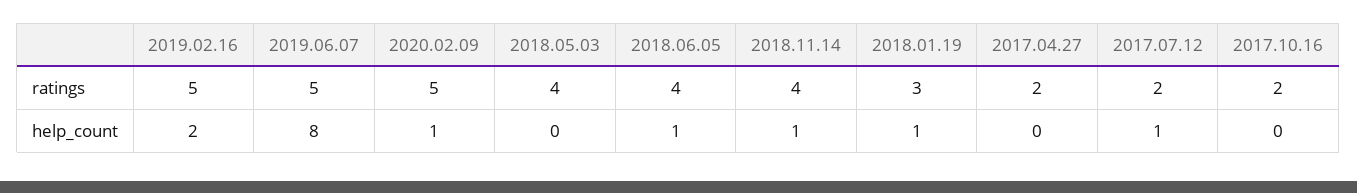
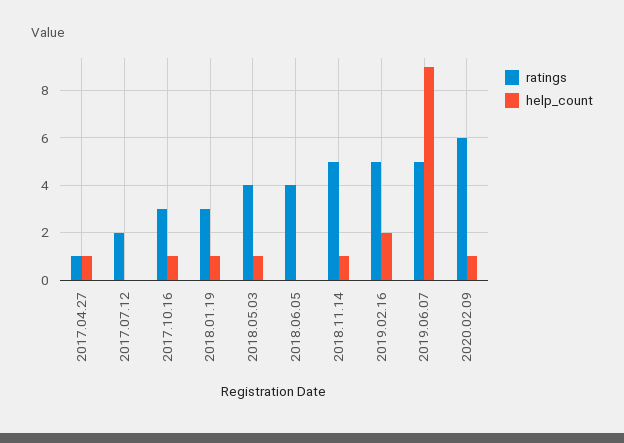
ratings, 2020.02.09: 5 -> 6
ratings, 2018.11.14: 4 -> 5
ratings, 2017.04.27: 2 -> 1
ratings, 2017.10.16: 2 -> 3
help_count, 2019.06.07: 8 -> 9
help_count, 2018.05.03: 0 -> 1
help_count, 2018.06.05: 1 -> 0
help_count, 2017.04.27: 0 -> 1
help_count, 2017.07.12: 1 -> 0
help_count, 2017.10.16: 0 -> 1

